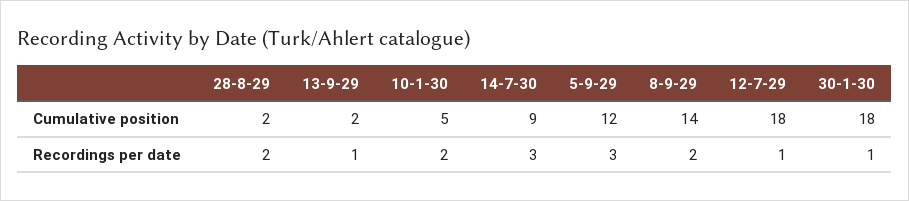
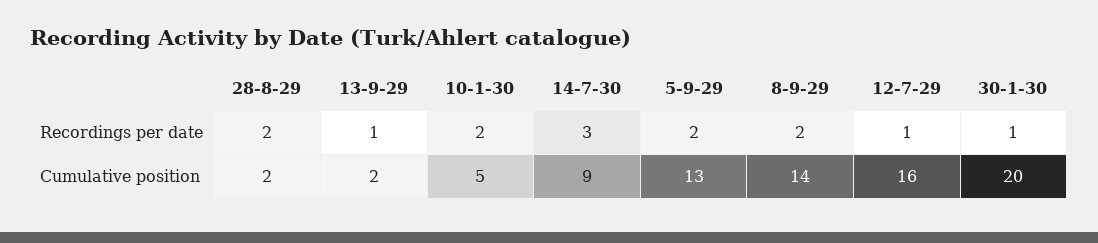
5-9-29, Cumulative position: 12 -> 13
12-7-29, Cumulative position: 18 -> 16
30-1-30, Cumulative position: 18 -> 20
5-9-29, Recordings per date: 3 -> 2

